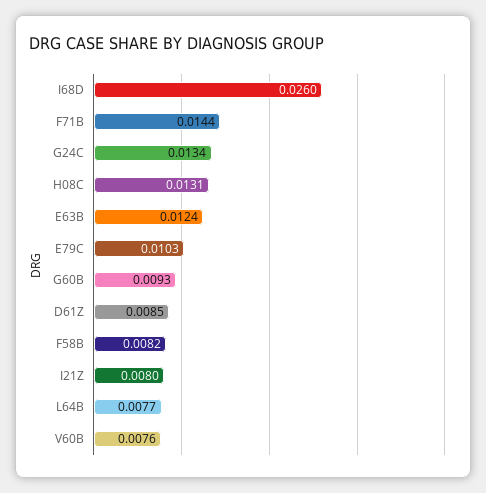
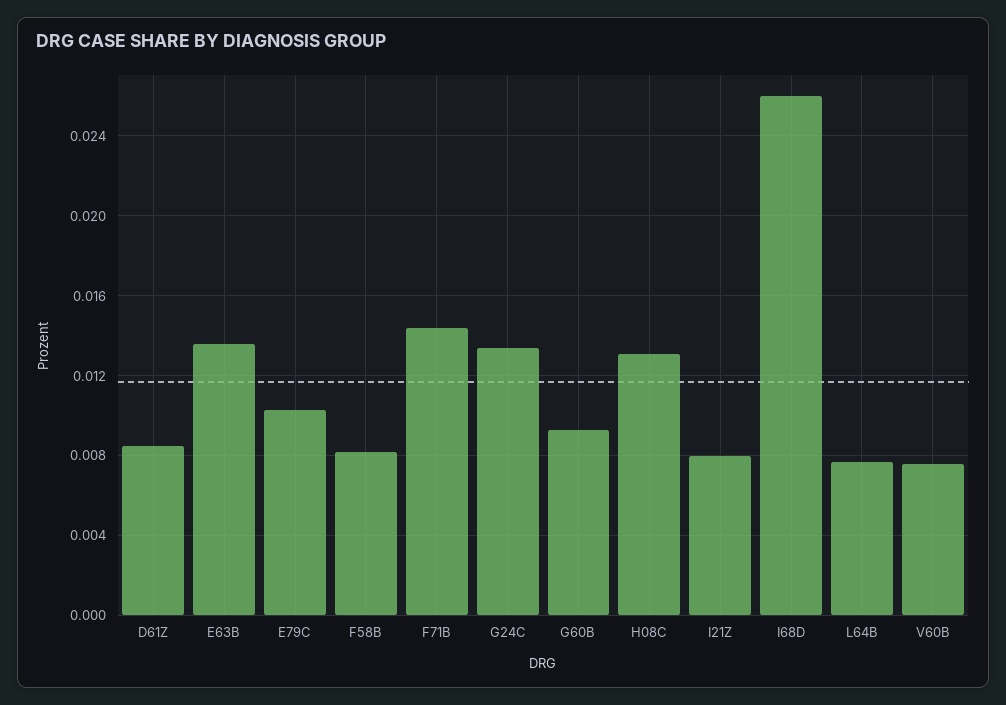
E63B: 0.0124 -> 0.0135

